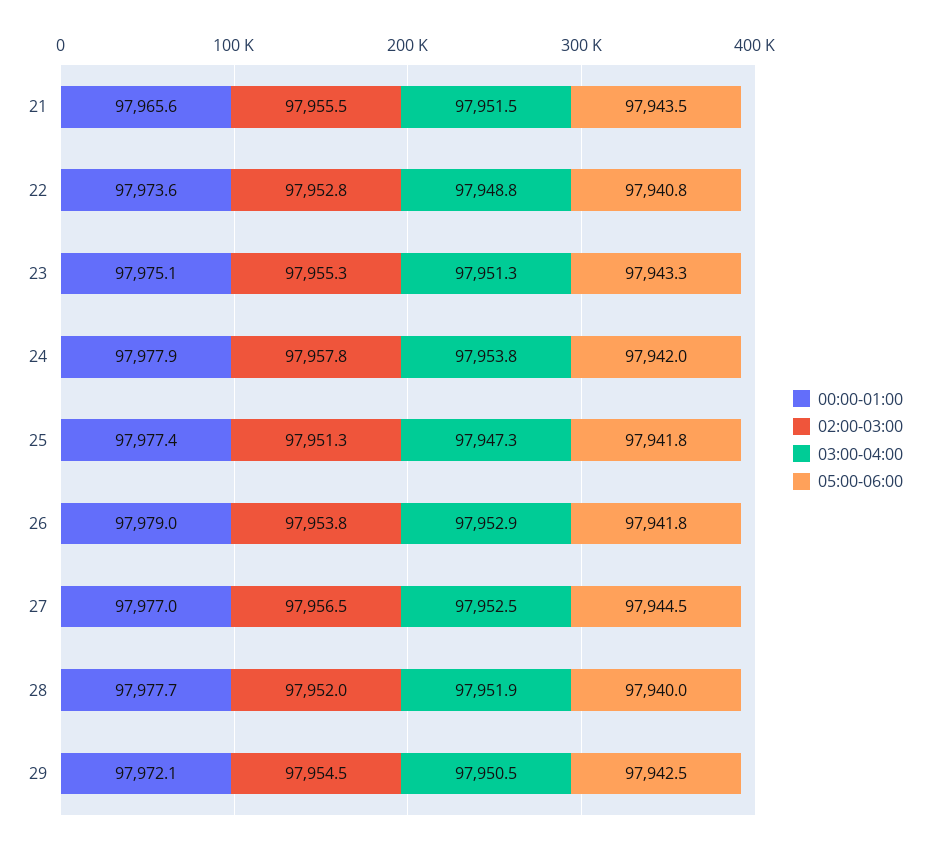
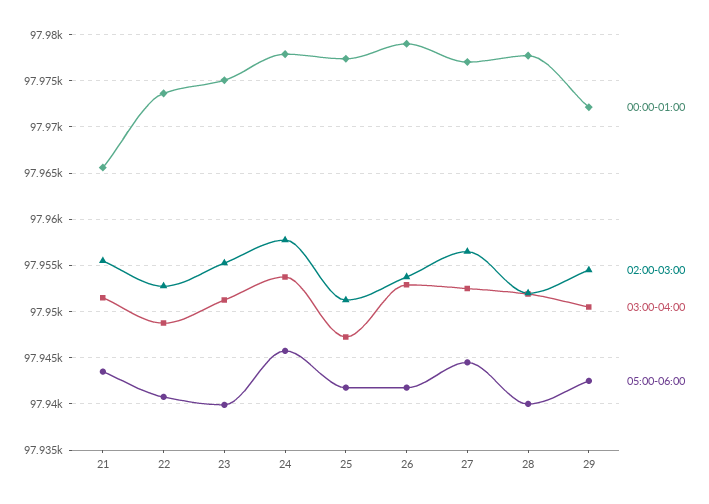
05:00-06:00, 23: 97943.3 -> 97940
05:00-06:00, 24: 97942 -> 97946

